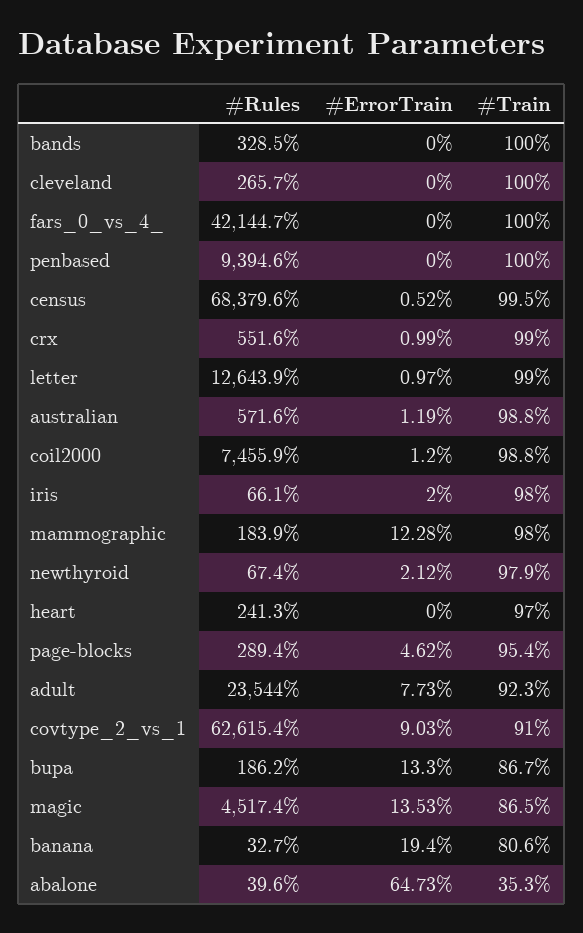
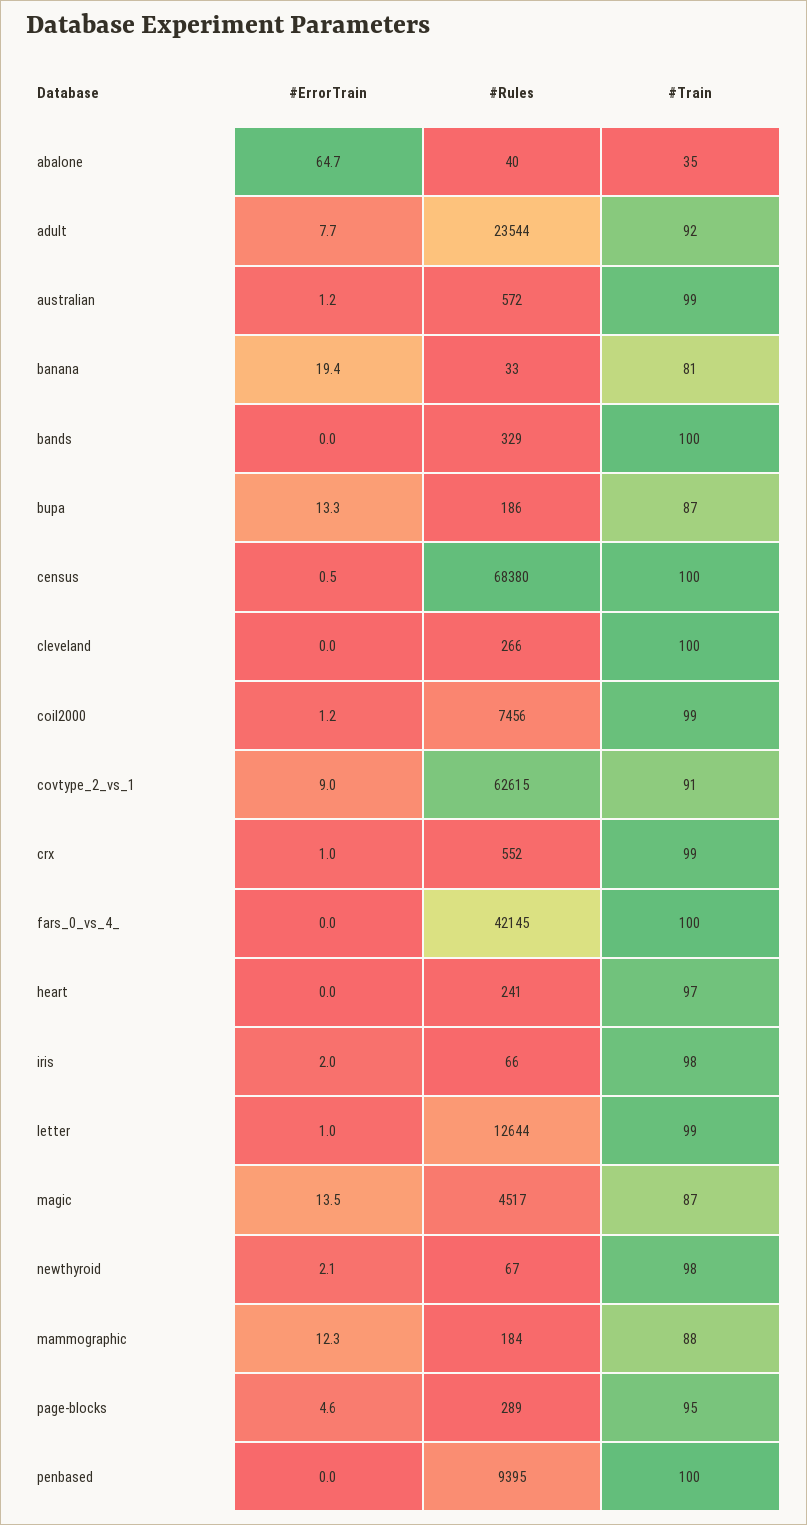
#Train, mammographic: 98 -> 88

